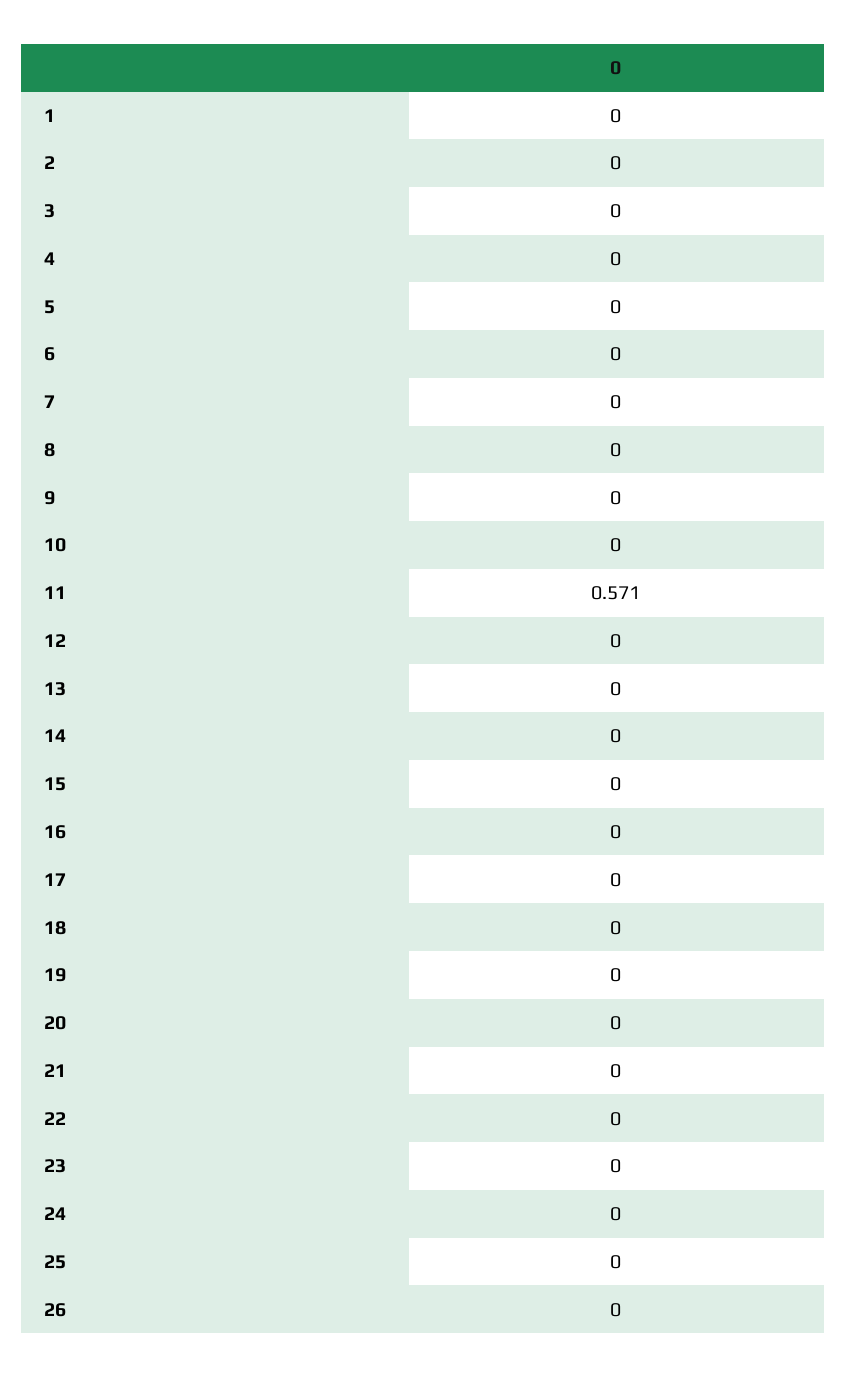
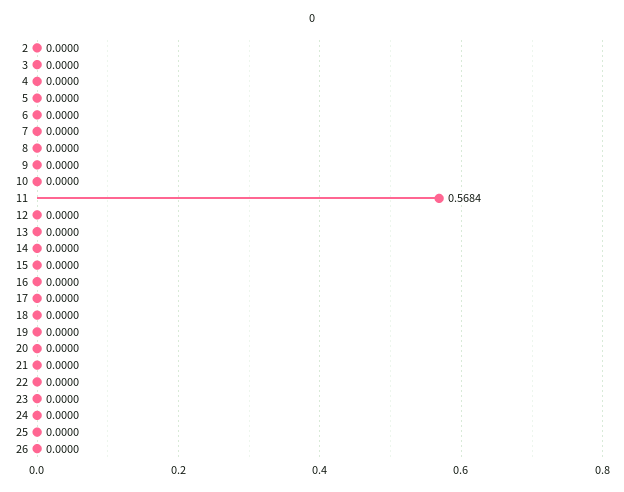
1: 0 -> none
11: 0.571 -> 0.5684

